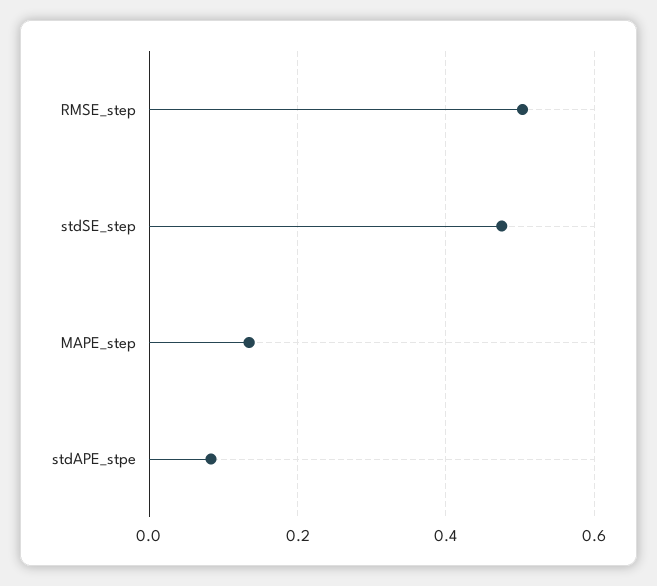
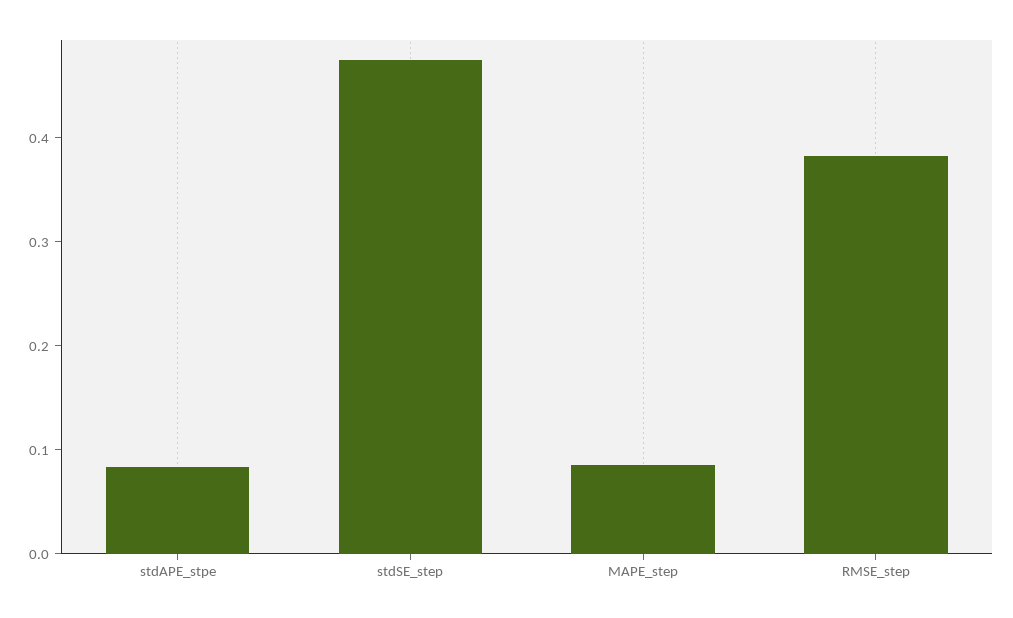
RMSE_step: 0.5 -> 0.38
MAPE_step: 0.14 -> 0.08

